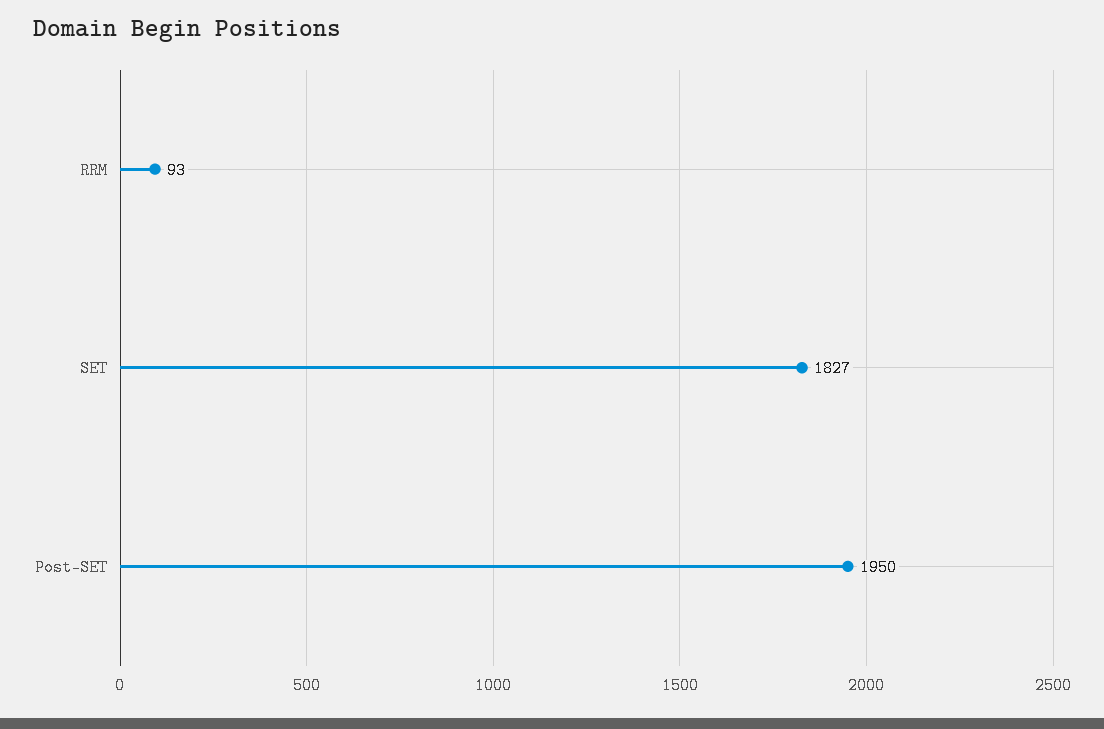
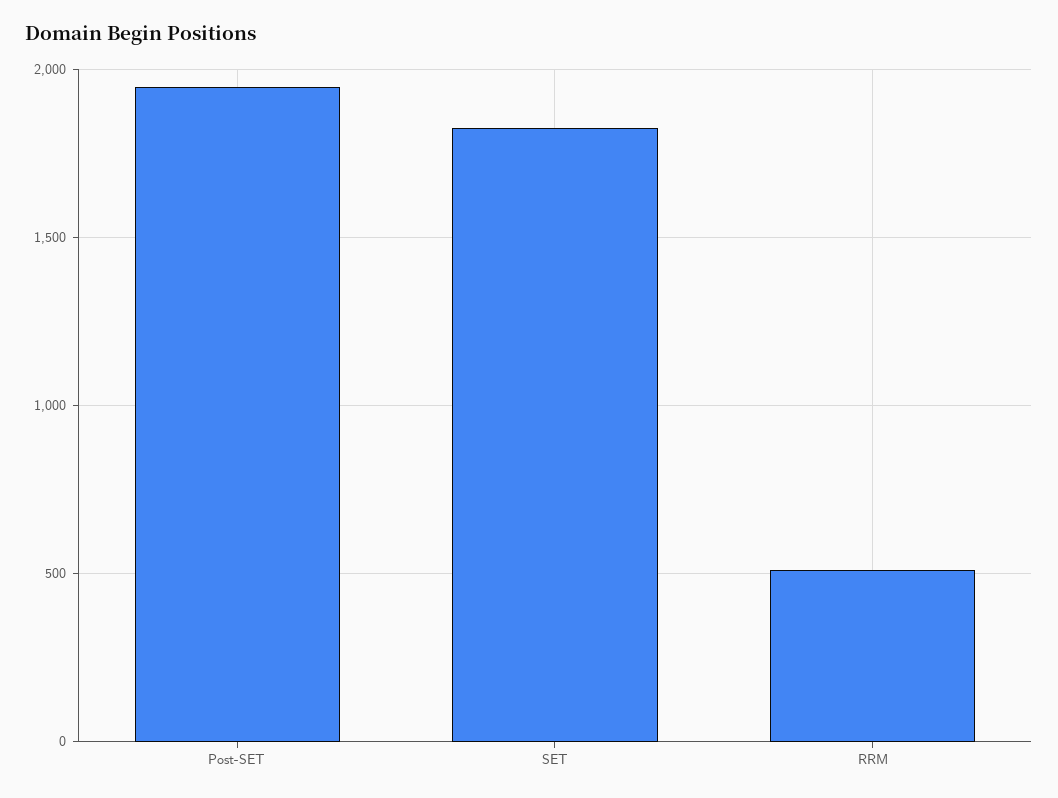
RRM: 93 -> 500

